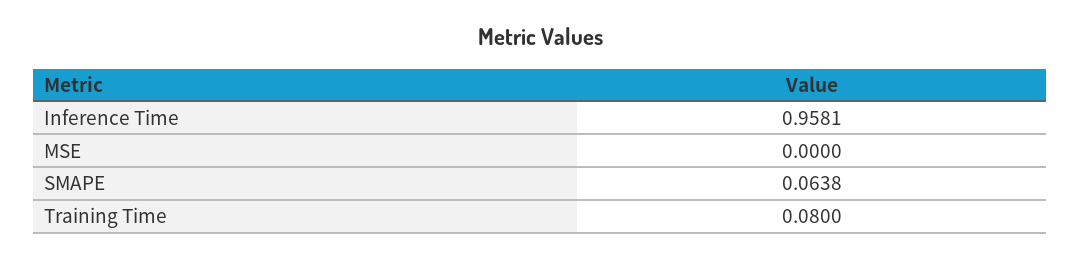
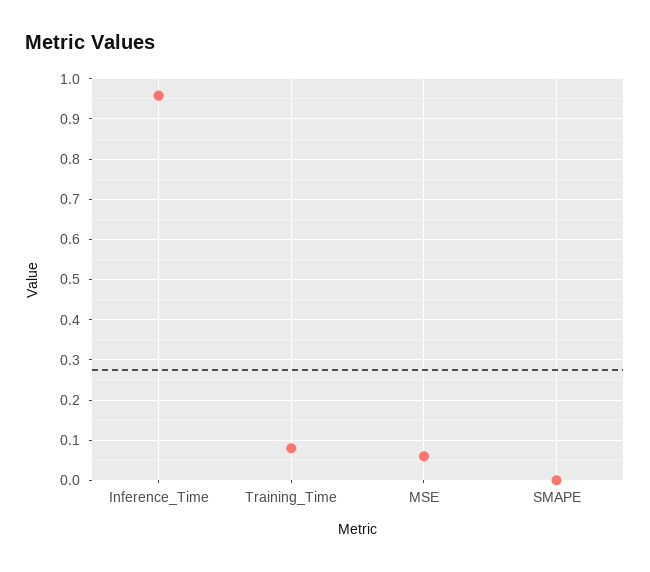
MSE: 0 -> 0.06
SMAPE: 0.0638 -> 0

